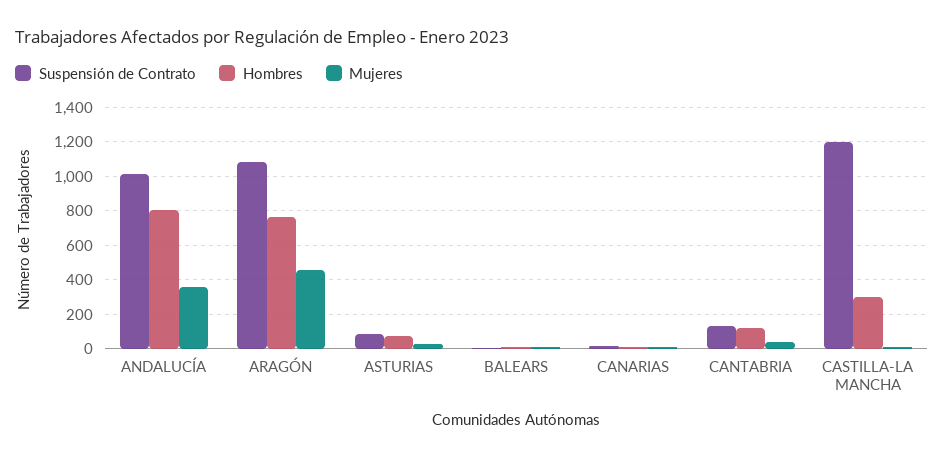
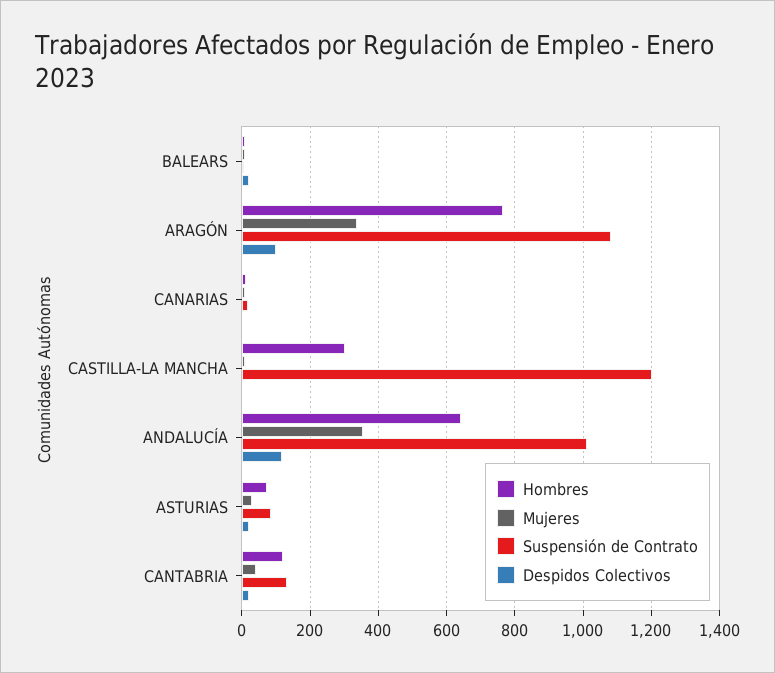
Hombres, ANDALUCÍA: 800 -> 640
Mujeres, ARAGÓN: 450 -> 340
Despidos Colectivos, BALEARS: none -> 20
Despidos Colectivos, ARAGÓN: none -> 100
Despidos Colectivos, CANARIAS: none -> 0
Despidos Colectivos, CASTILLA-LA MANCHA: none -> 0
Despidos Colectivos, ANDALUCÍA: none -> 120
Despidos Colectivos, ASTURIAS: none -> 20
Despidos Colectivos, CANTABRIA: none -> 20

